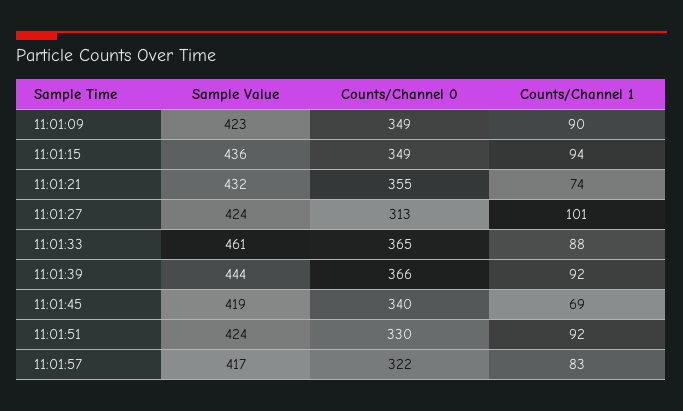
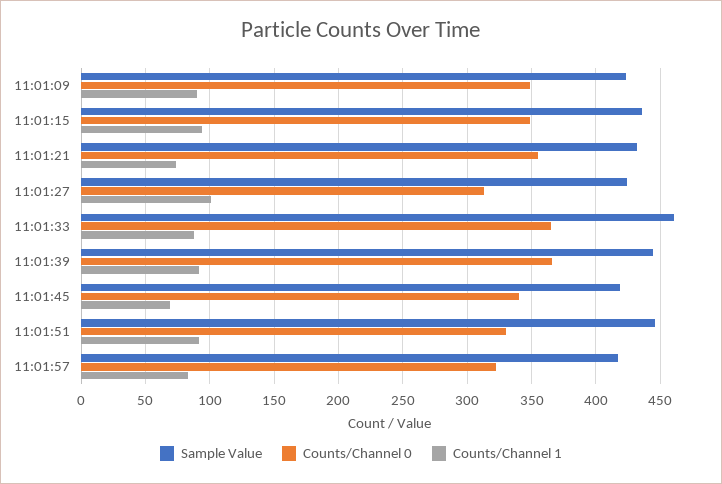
Sample Value, 11:01:51: 424 -> 445

